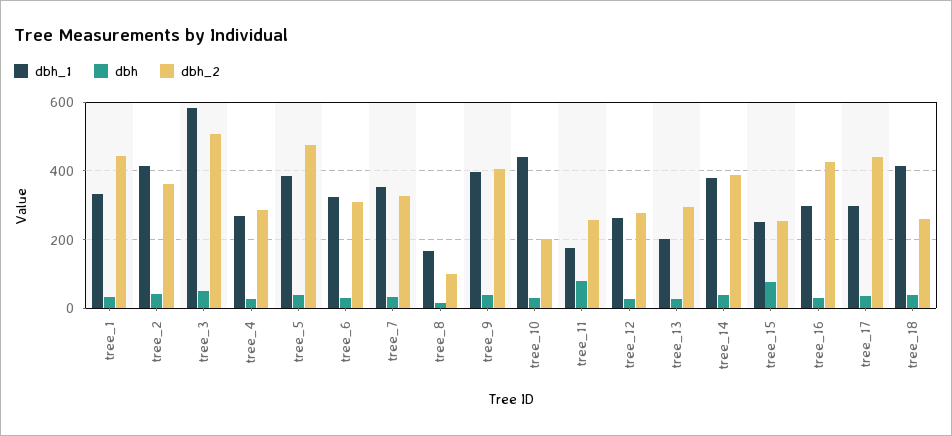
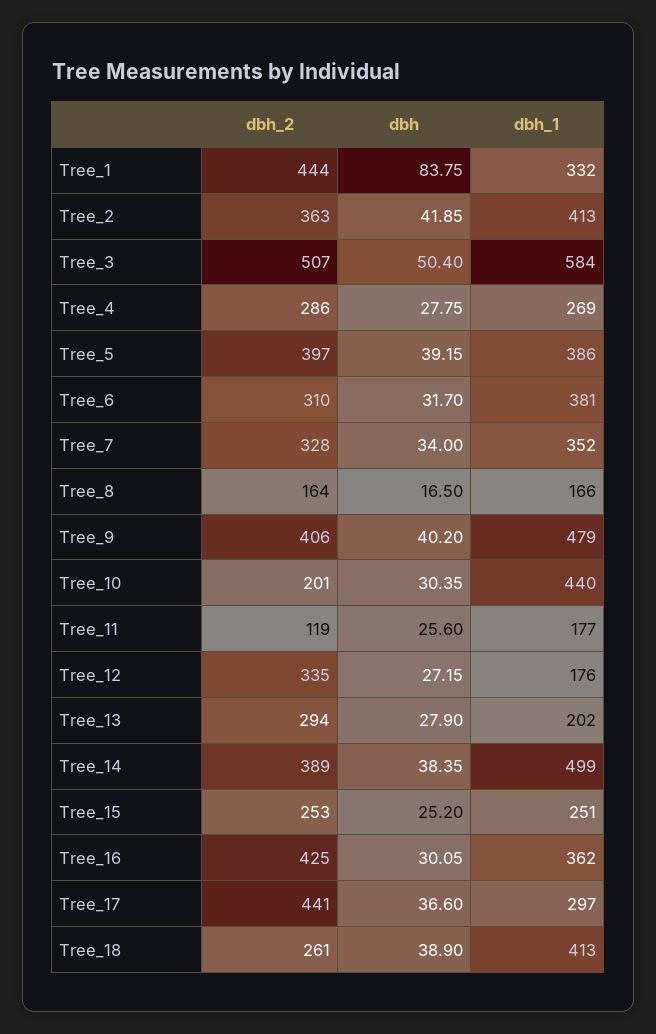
dbh, tree_1: 40 -> 83.75
dbh_2, tree_5: 480 -> 397
dbh_1, tree_6: 320 -> 381
dbh_2, tree_8: 100 -> 164
dbh_1, tree_9: 400 -> 479
dbh, tree_11: 80 -> 25.6
dbh_2, tree_11: 260 -> 119
dbh_1, tree_12: 260 -> 176
dbh_2, tree_12: 280 -> 335
dbh_1, tree_14: 380 -> 499
dbh, tree_15: 80 -> 25.2
dbh_1, tree_16: 300 -> 362

